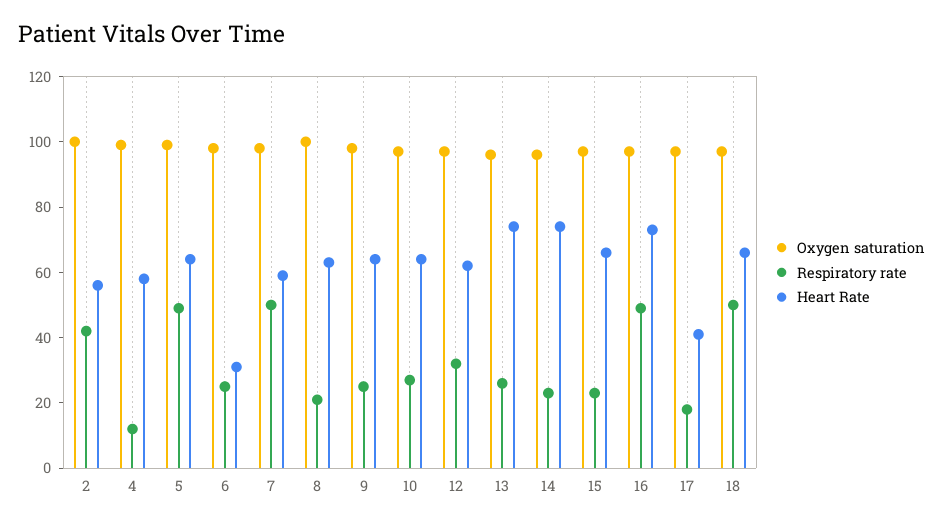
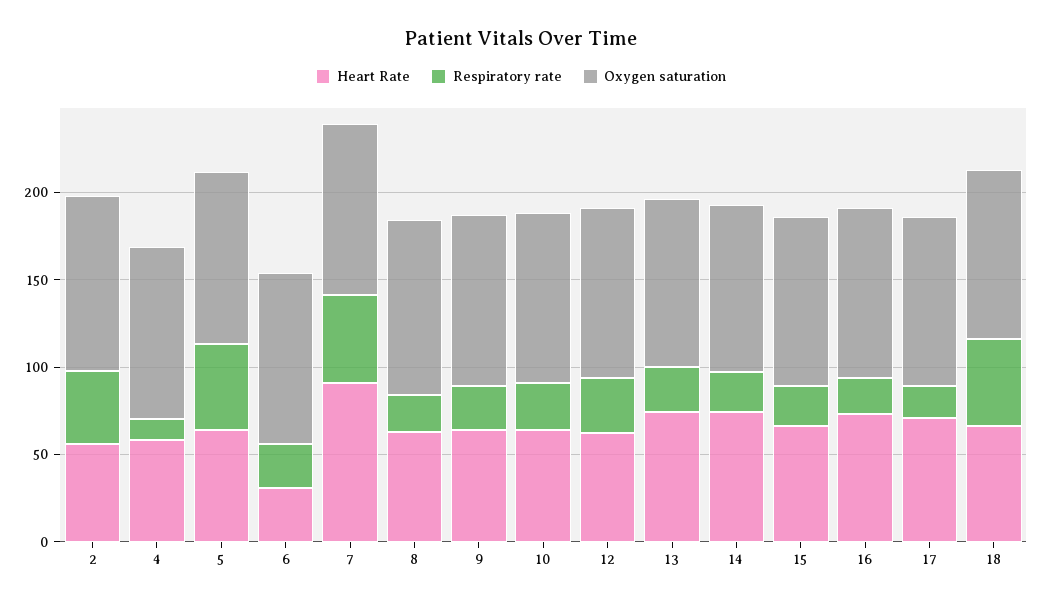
Heart Rate, 7: 60 -> 90
Respiratory rate, 16: 50 -> 20
Heart Rate, 17: 40 -> 70

